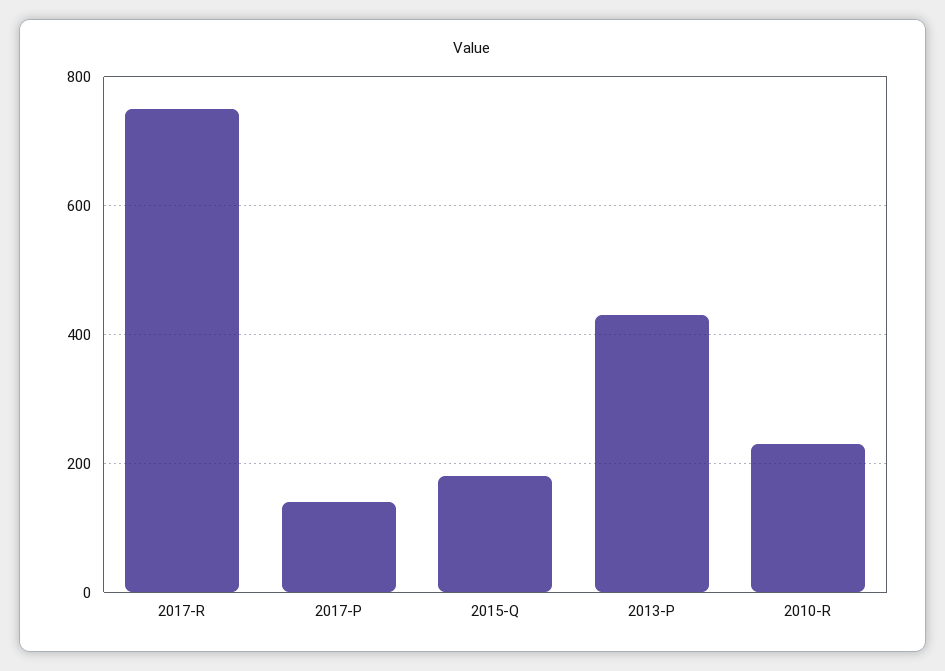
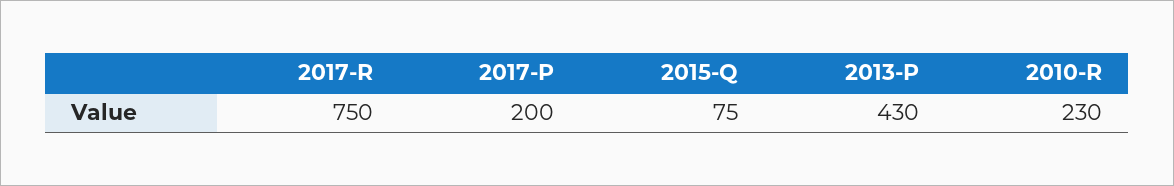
2017-P: 140 -> 200
2015-Q: 180 -> 75

